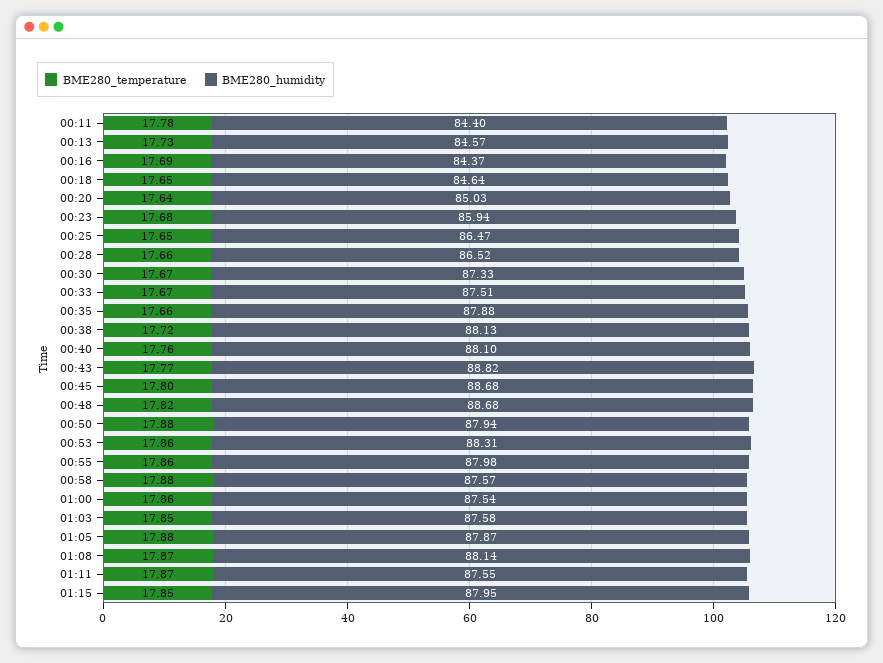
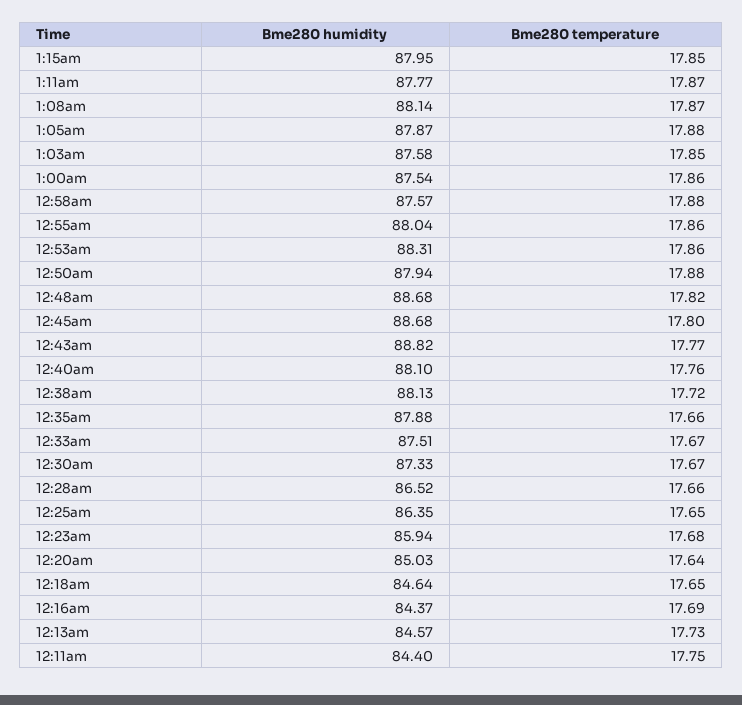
BME280_temperature, 00:11: 17.78 -> 17.75
BME280_humidity, 00:25: 86.47 -> 86.35
BME280_humidity, 00:55: 87.98 -> 88.04
BME280_humidity, 01:11: 87.55 -> 87.77

